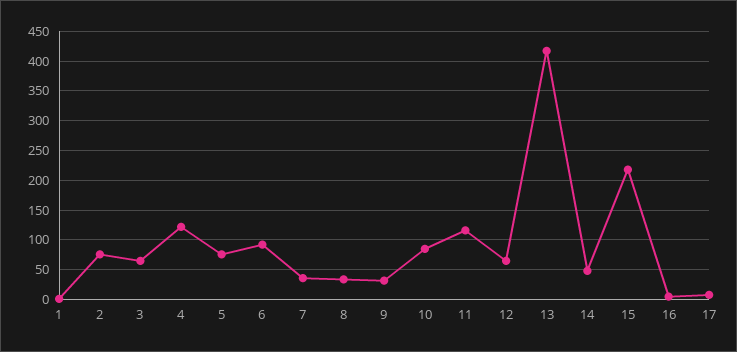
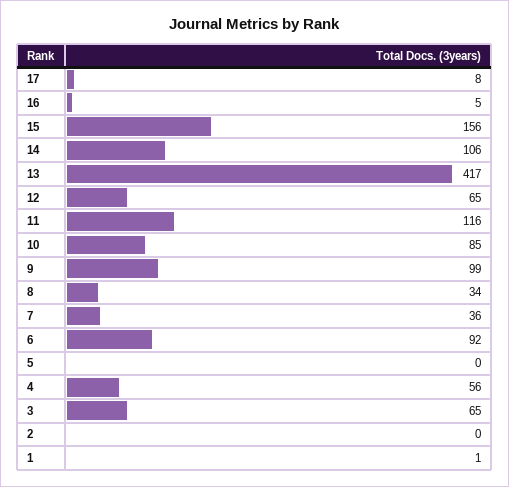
2: 75 -> 0
4: 125 -> 56
5: 75 -> 0
9: 25 -> 99
14: 50 -> 106
15: 225 -> 156

